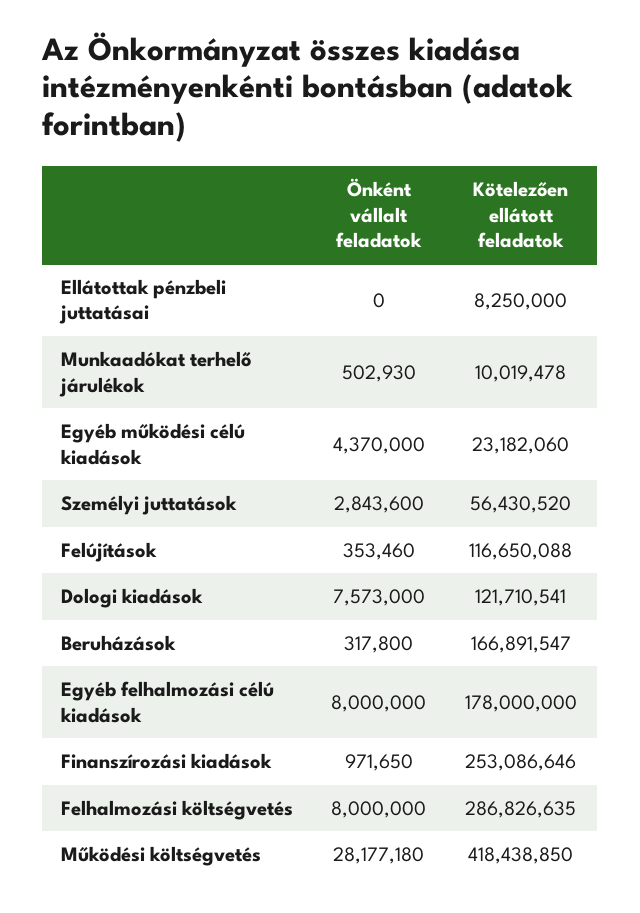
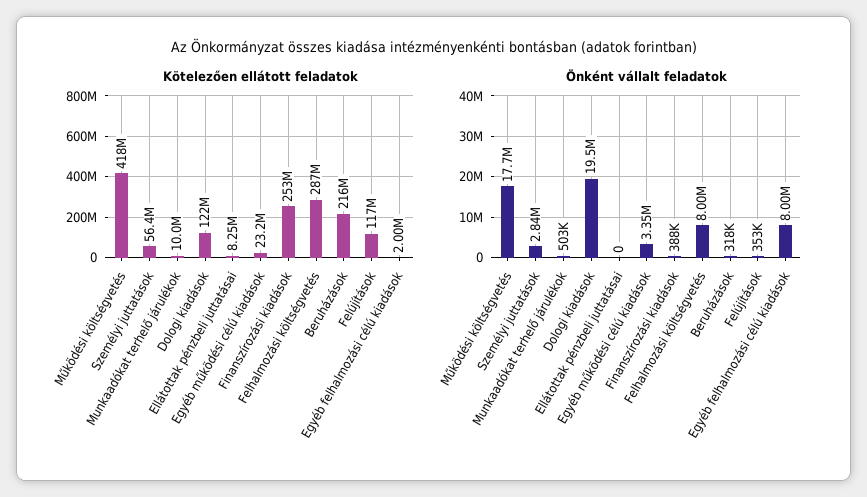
Önként vállalt feladatok, Egyéb működési célú kiadások: 4370000 -> 3350000
Önként vállalt feladatok, Dologi kiadások: 7573000 -> 19500000
Kötelezően ellátott feladatok, Beruházások: 166891547 -> 216000000
Kötelezően ellátott feladatok, Egyéb felhalmozási célú kiadások: 178000000 -> 2000000
Önként vállalt feladatok, Finanszírozási kiadások: 971650 -> 388000
Önként vállalt feladatok, Működési költségvetés: 28177180 -> 17700000

